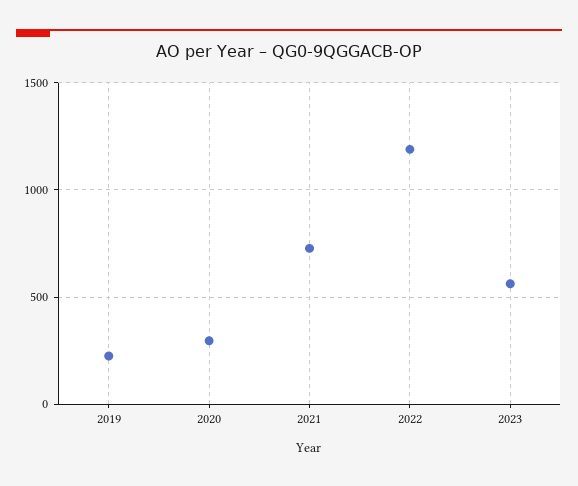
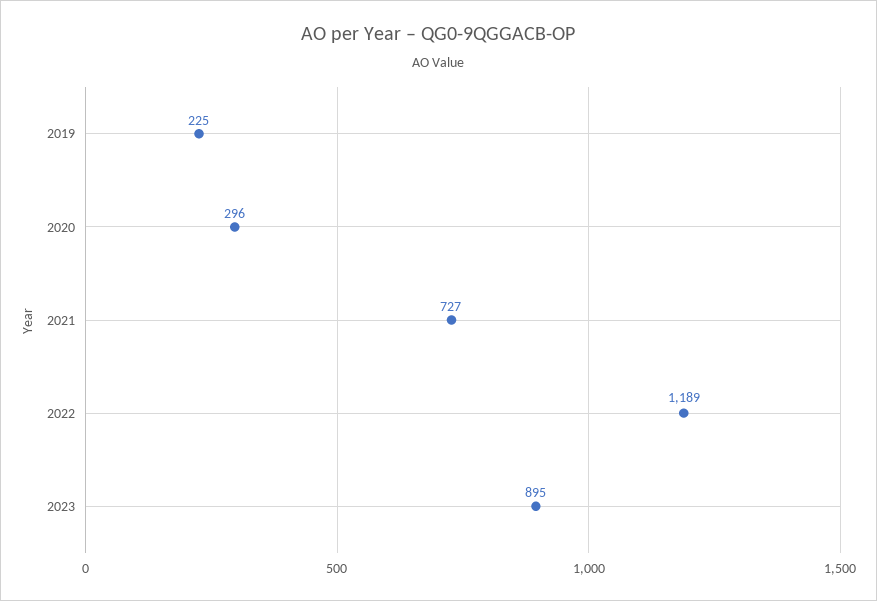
2023: 550 -> 895

